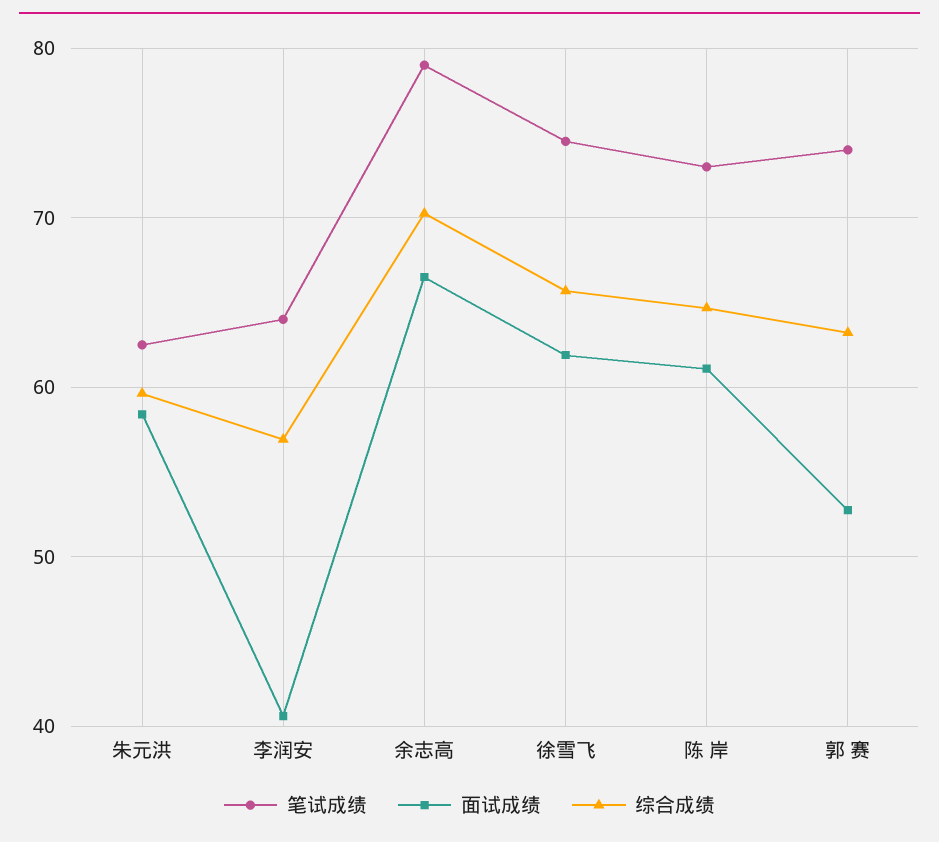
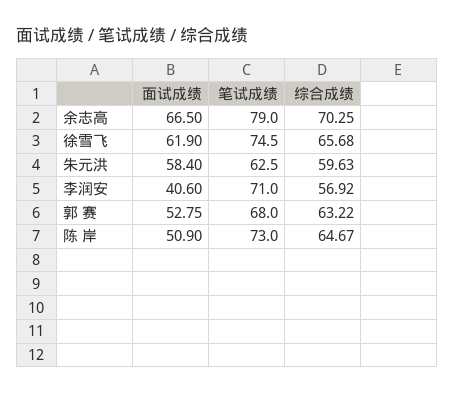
笔试成绩, 李润安: 64 -> 71
面试成绩, 陈 岸: 61 -> 50.9
笔试成绩, 郭 赛: 74 -> 68

